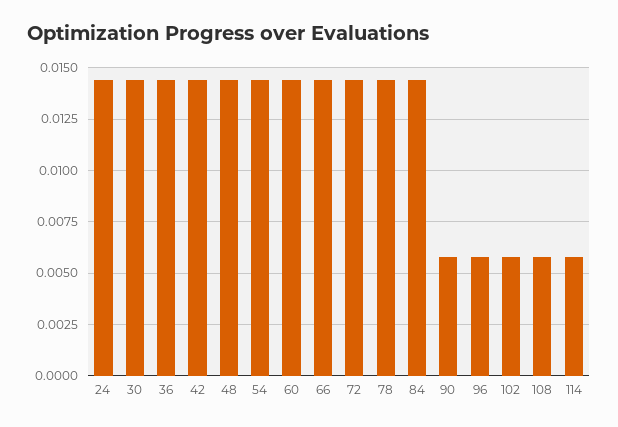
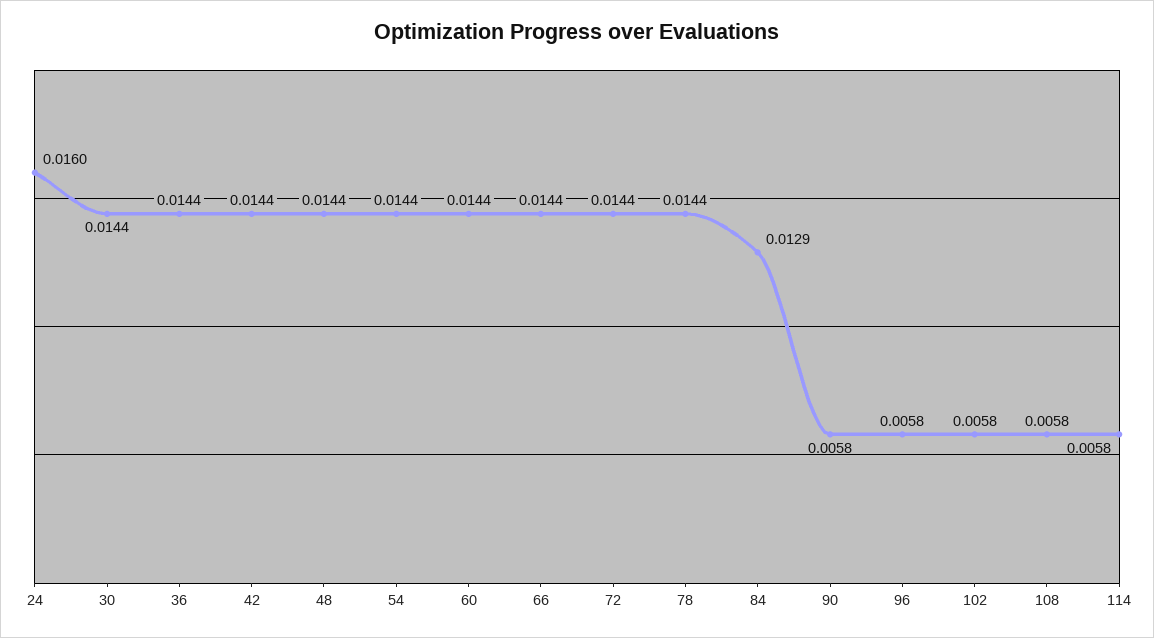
24: 0.0145 -> 0.016
84: 0.0145 -> 0.0129

